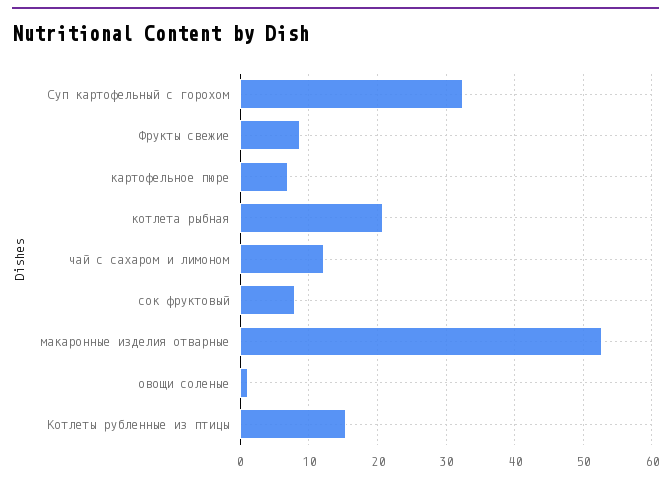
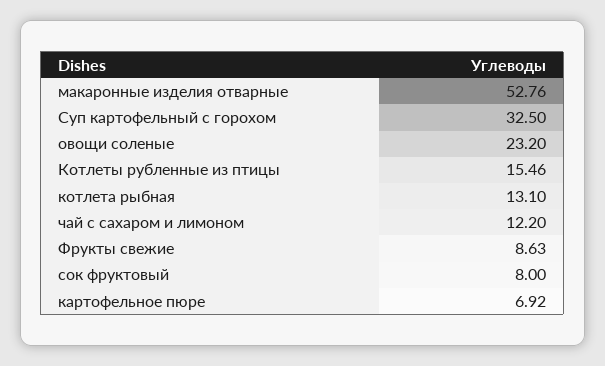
котлета рыбная: 21 -> 13.1
овощи соленые: 1 -> 23.2

